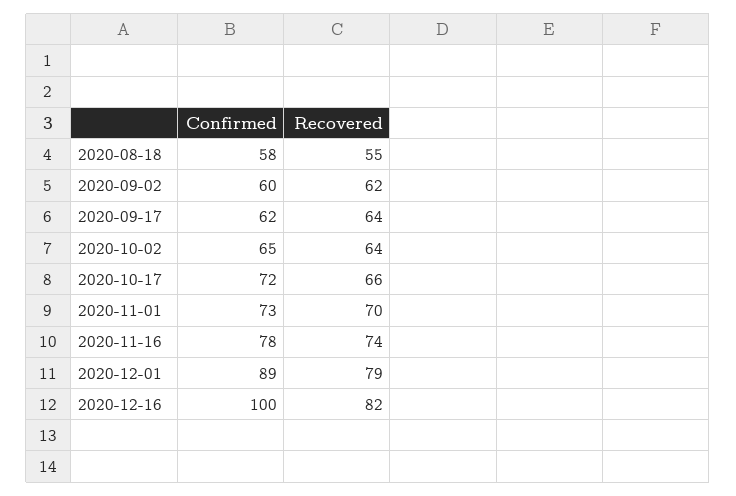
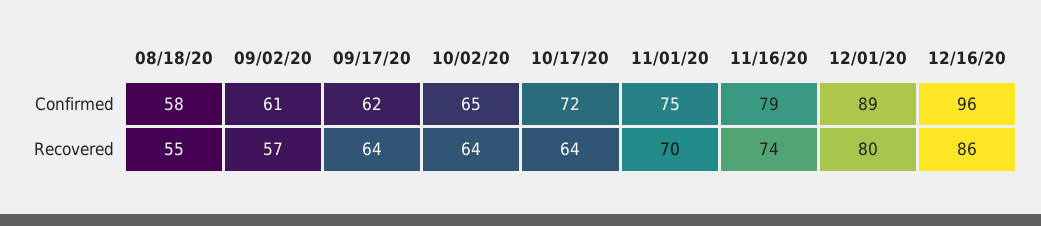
Confirmed, 2020-09-02: 60 -> 61
Recovered, 2020-09-02: 62 -> 57
Recovered, 2020-10-17: 66 -> 64
Confirmed, 2020-11-01: 73 -> 75
Confirmed, 2020-11-16: 78 -> 79
Recovered, 2020-12-01: 79 -> 80
Confirmed, 2020-12-16: 100 -> 96
Recovered, 2020-12-16: 82 -> 86

